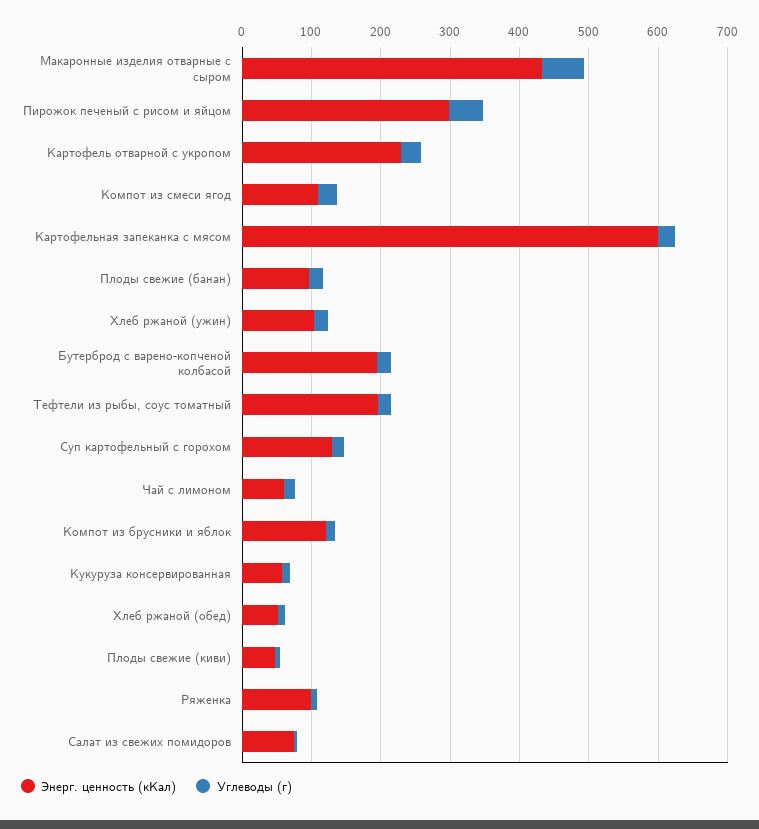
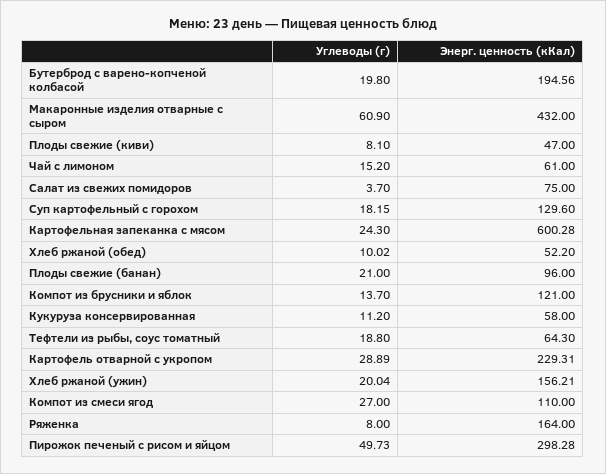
Энерг. ценность (кКал), Хлеб ржаной (ужин): 100 -> 156.21
Энерг. ценность (кКал), Тефтели из рыбы, соус томатный: 200 -> 64.3
Энерг. ценность (кКал), Ряженка: 100 -> 164

